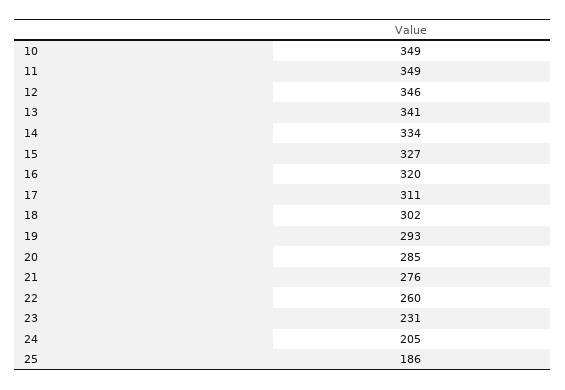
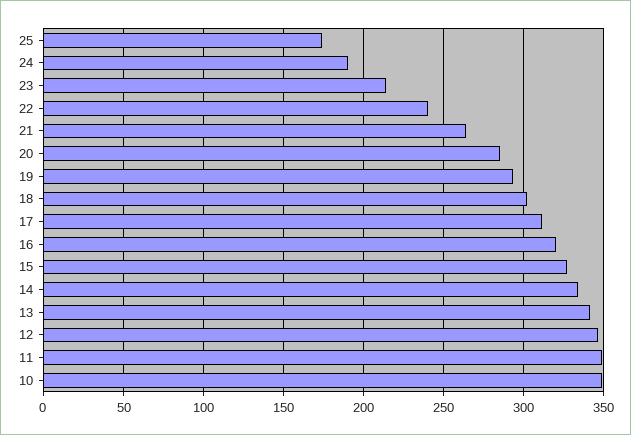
21: 276 -> 265
22: 260 -> 240
23: 231 -> 215
24: 205 -> 190
25: 186 -> 175

